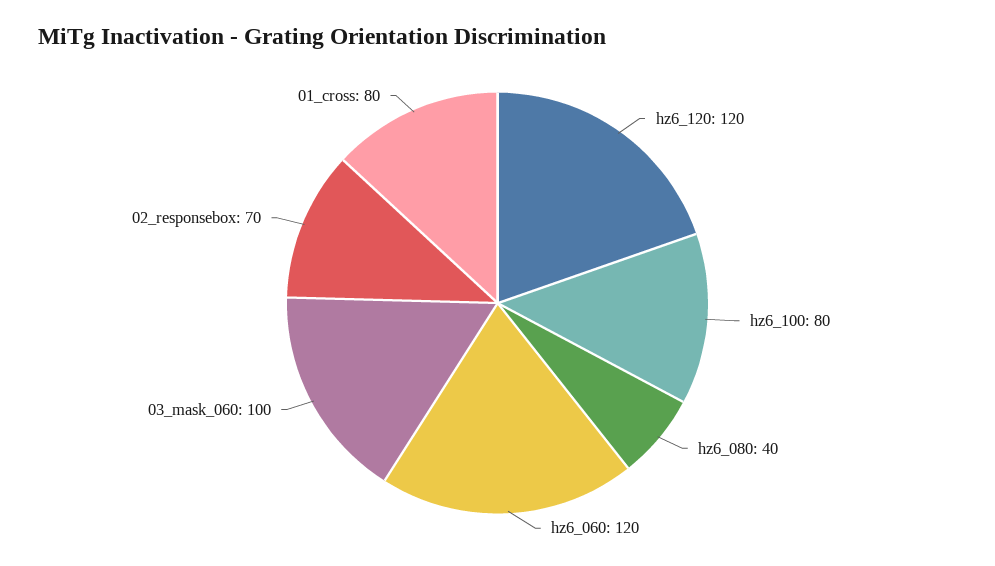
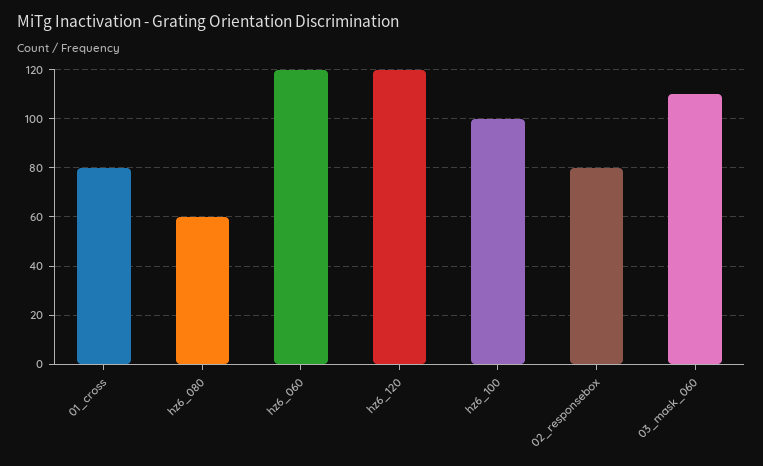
hz6_100: 80 -> 100
hz6_080: 40 -> 60
03_mask_060: 100 -> 110
02_responsebox: 70 -> 80

